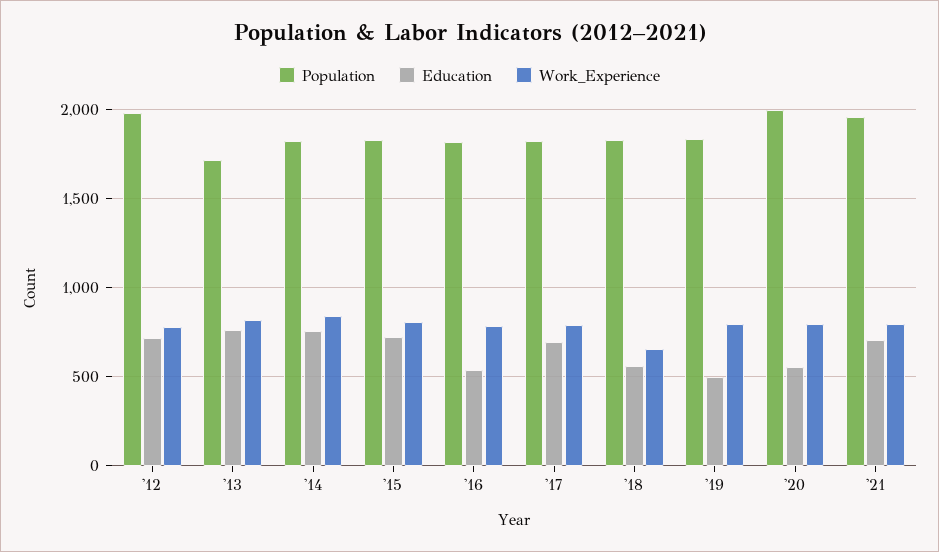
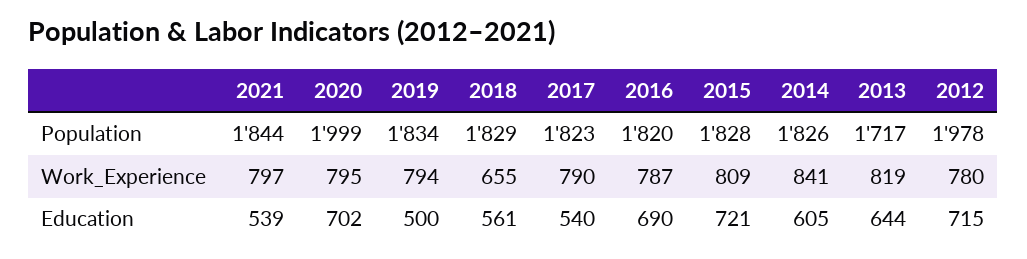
Education, '13: 750 -> 644
Education, '14: 750 -> 605
Education, '16: 550 -> 690
Education, '17: 700 -> 540
Education, '20: 550 -> 702
Population, '21: 1950 -> 1844
Education, '21: 700 -> 539

